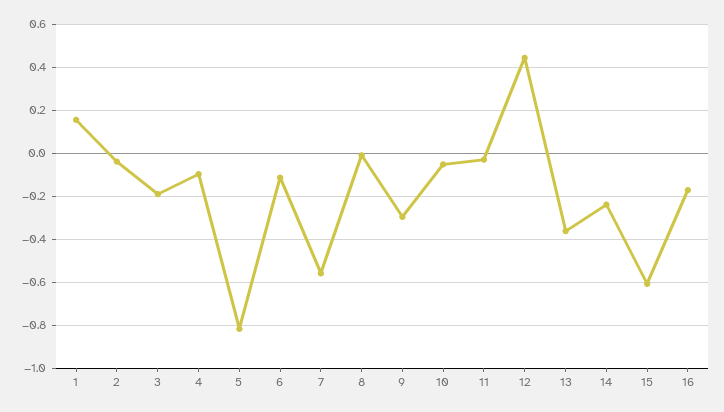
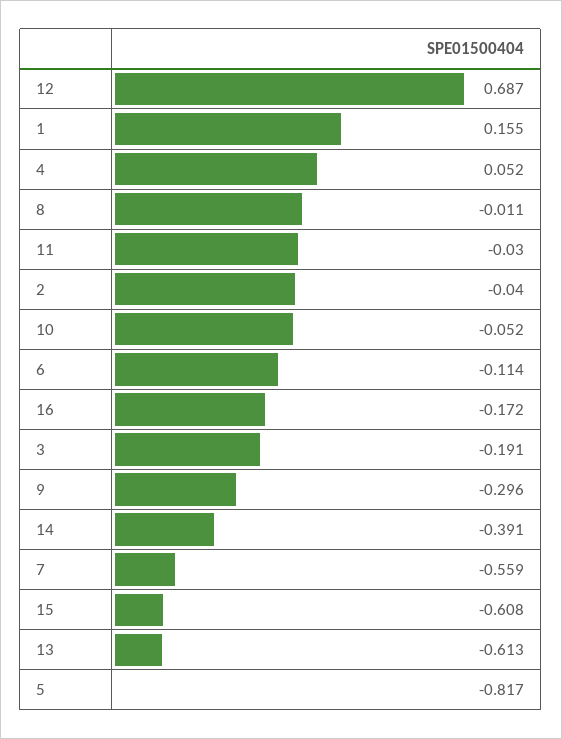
4: -0.1 -> 0.052
12: 0.45 -> 0.687
13: -0.35 -> -0.613
14: -0.25 -> -0.391

